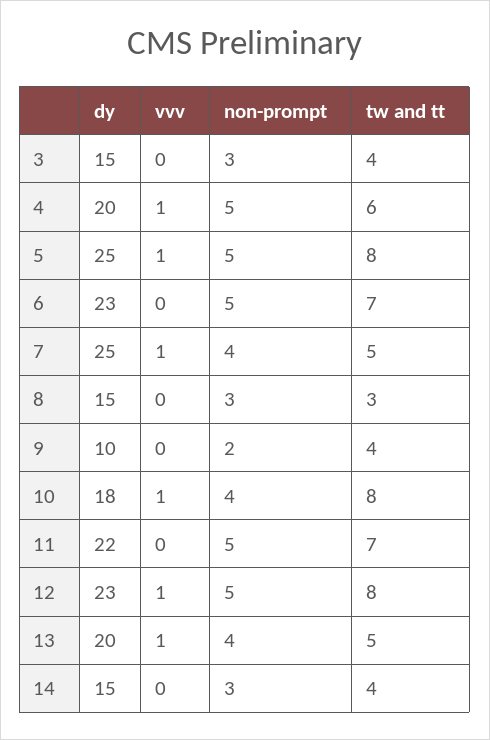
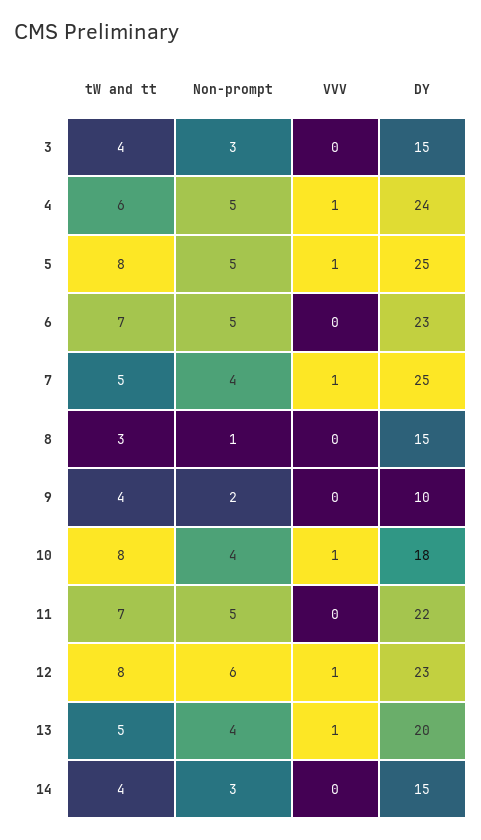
dy, 4: 20 -> 24
non-prompt, 8: 3 -> 1
non-prompt, 12: 5 -> 6

